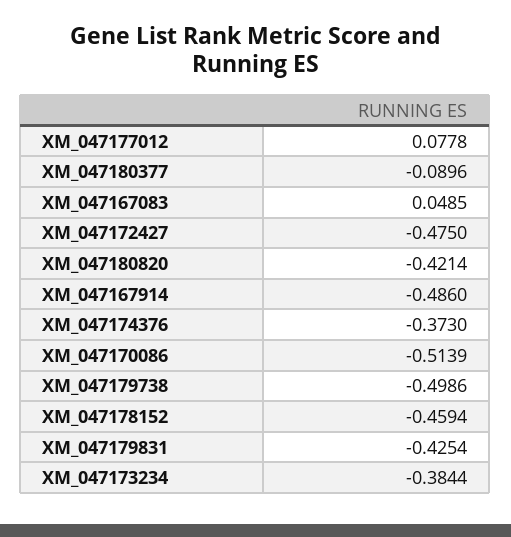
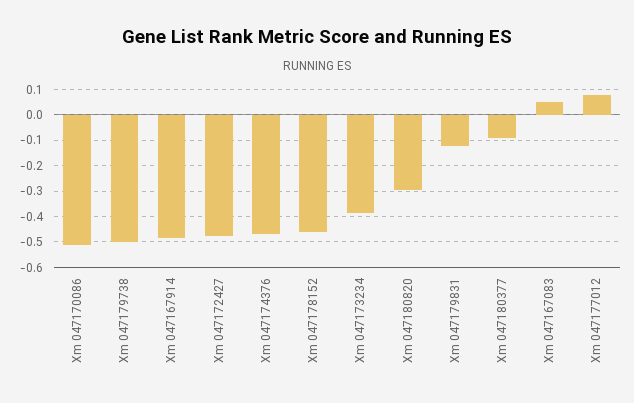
XM_047180820: -0.4214 -> -0.3
XM_047174376: -0.373 -> -0.475
XM_047179831: -0.4254 -> -0.125

